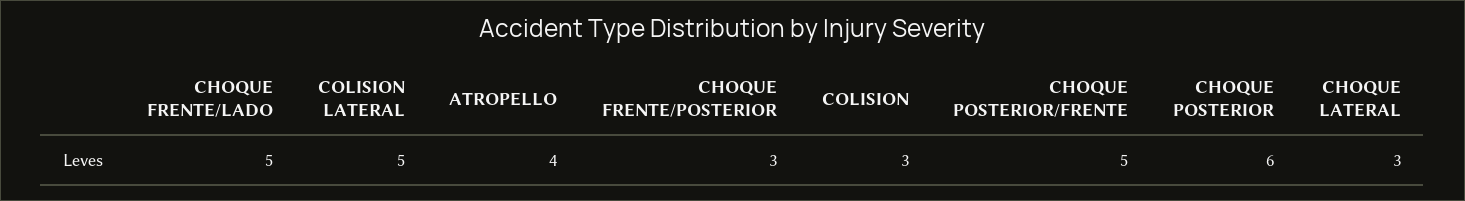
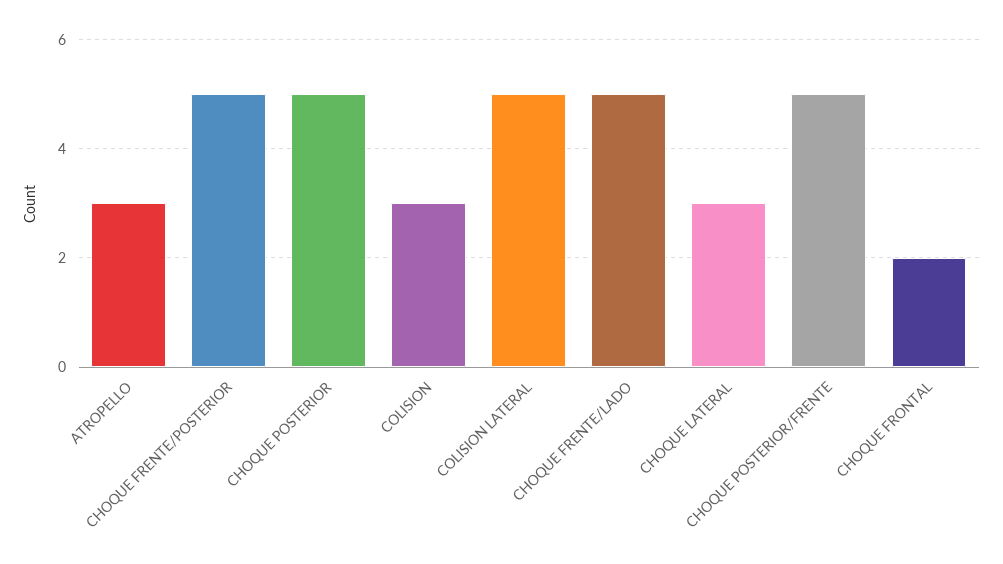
ATROPELLO: 4 -> 3
CHOQUE FRENTE/POSTERIOR: 3 -> 5
CHOQUE POSTERIOR: 6 -> 5
CHOQUE FRONTAL: none -> 2

